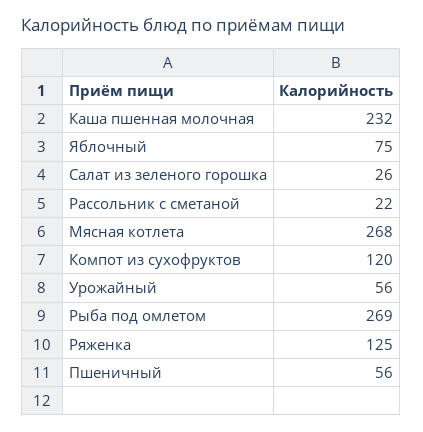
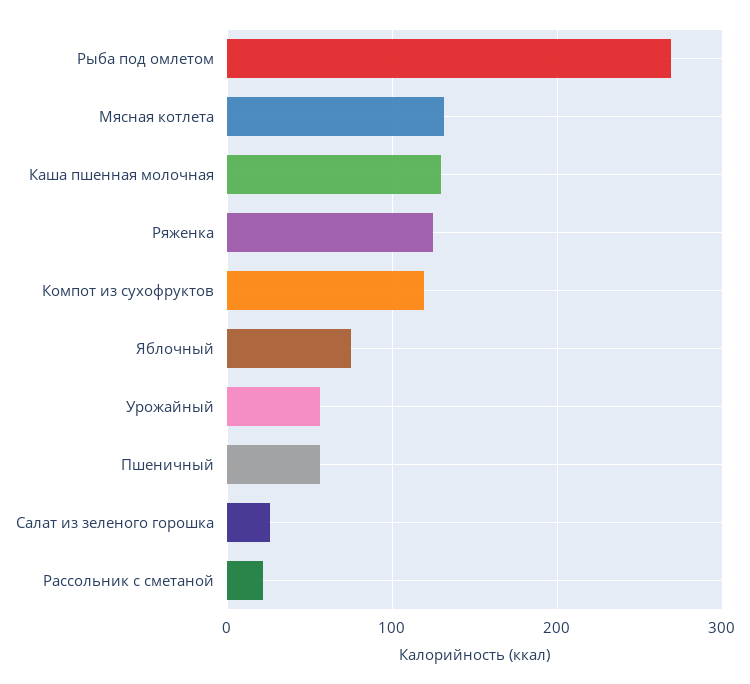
Каша пшенная молочная: 232 -> 130
Мясная котлета: 268 -> 130

